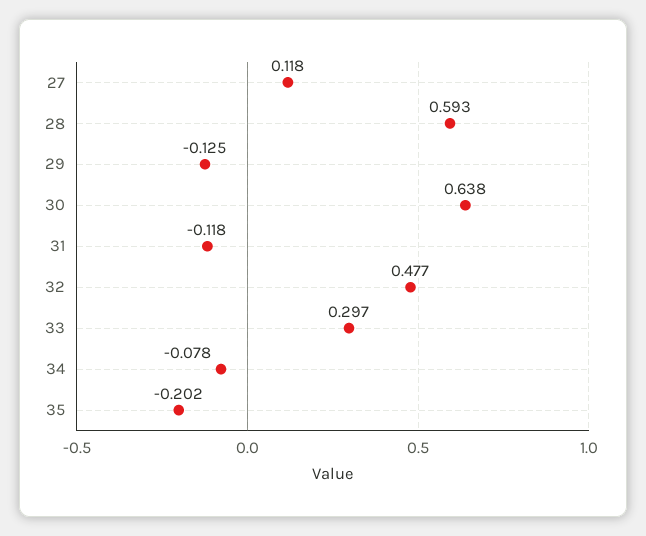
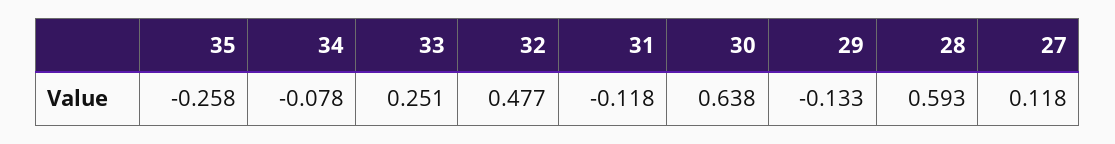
29: -0.125 -> -0.133
33: 0.297 -> 0.251
35: -0.202 -> -0.258

